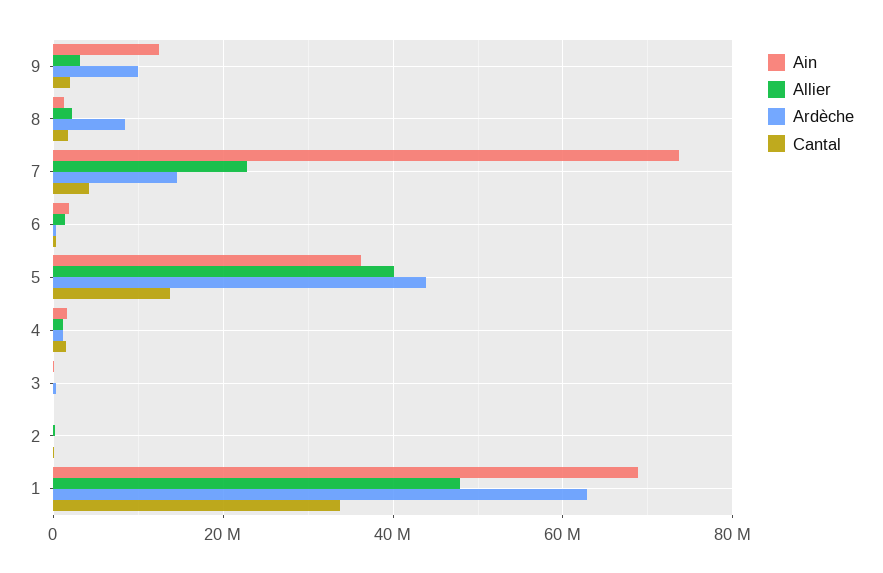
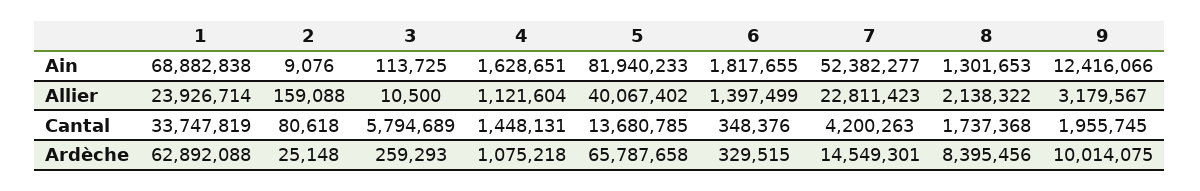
Ain, 7: 74000000 -> 52382277
Ain, 5: 36000000 -> 81940233
Ardèche, 5: 44000000 -> 65787658
Cantal, 3: 0 -> 5794689
Allier, 1: 48000000 -> 23926714

